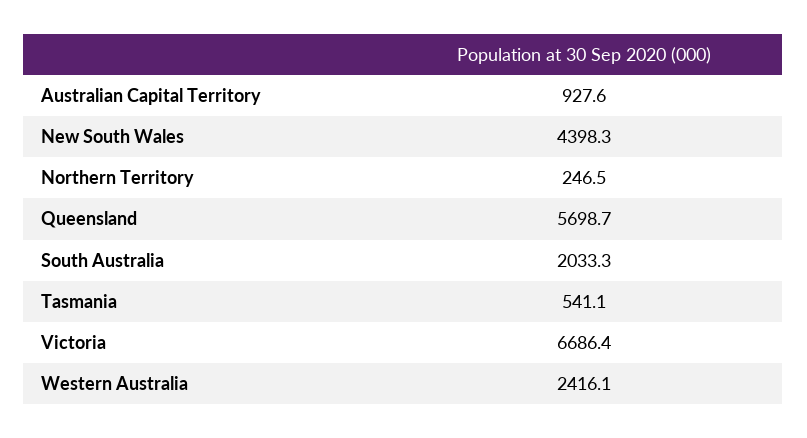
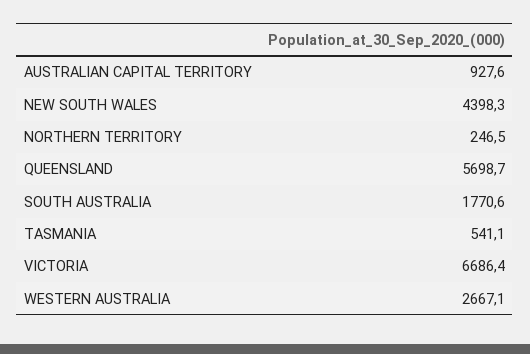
South Australia: 2033.3 -> 1770.6
Western Australia: 2416.1 -> 2667.1

